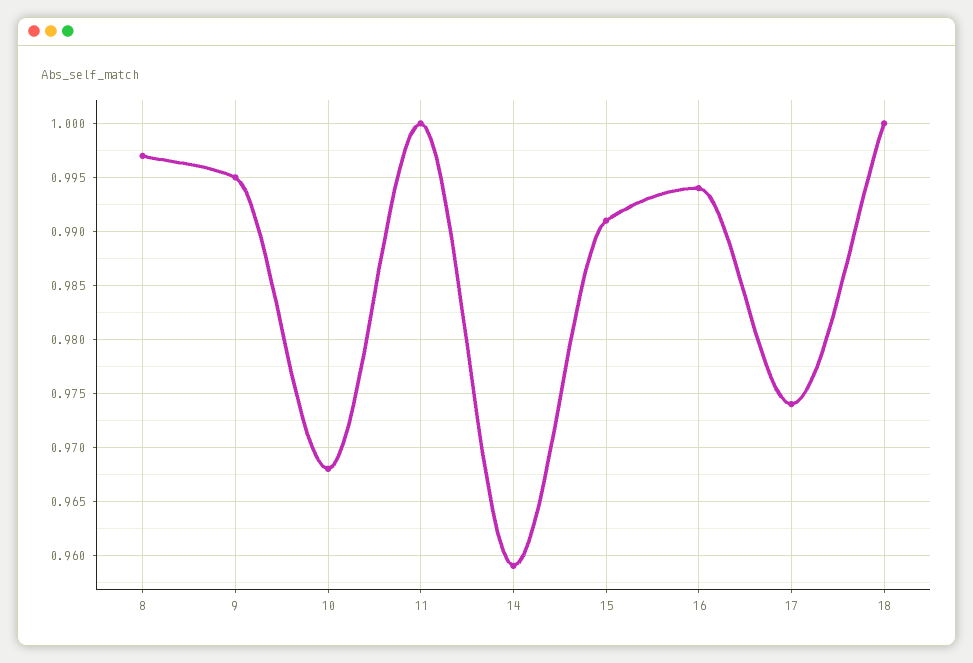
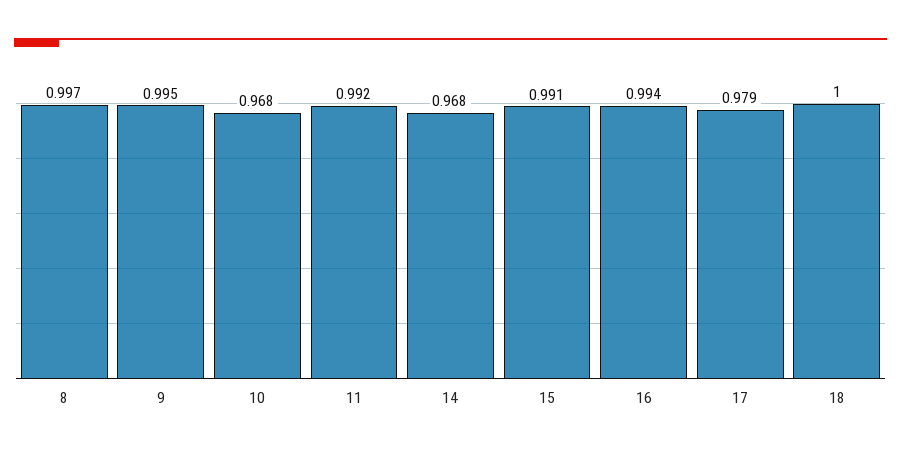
11: 1 -> 0.992
14: 0.959 -> 0.968
17: 0.974 -> 0.979

